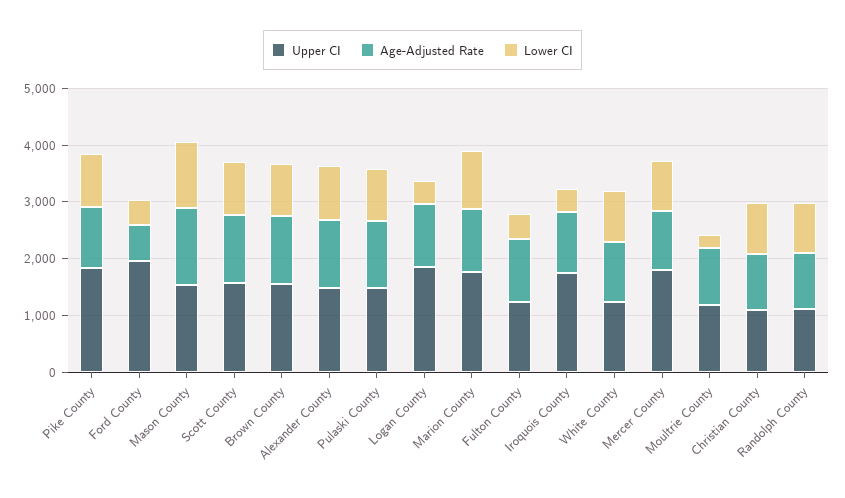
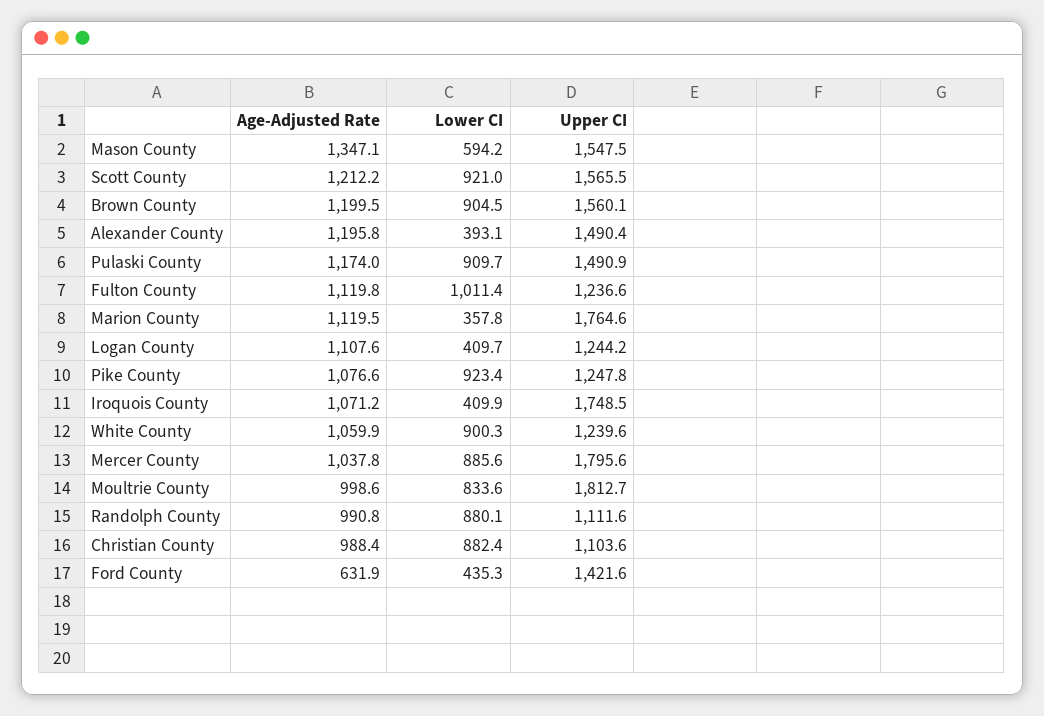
Upper CI, Pike County: 1800 -> 1247.8
Upper CI, Ford County: 2000 -> 1421.6
Lower CI, Mason County: 1200 -> 594.2
Lower CI, Alexander County: 1000 -> 393.1
Upper CI, Logan County: 1800 -> 1244.2
Lower CI, Marion County: 1000 -> 357.8
Lower CI, Fulton County: 400 -> 1011.4
Upper CI, Moultrie County: 1200 -> 1812.7
Lower CI, Moultrie County: 200 -> 833.6

